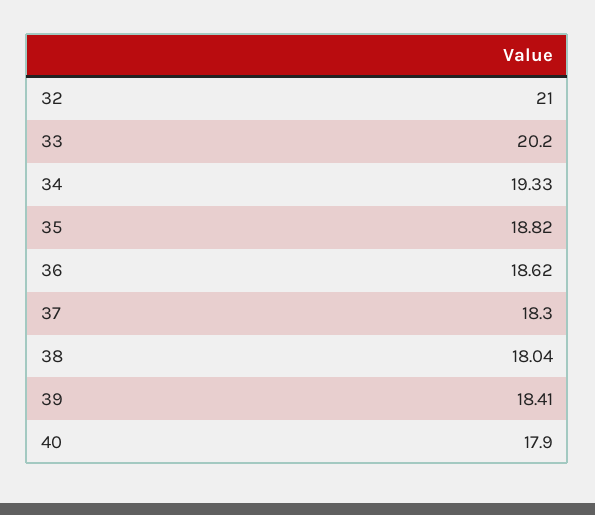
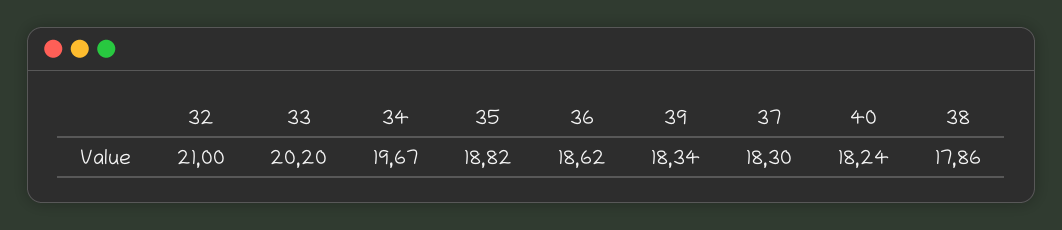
34: 19.33 -> 19.67
38: 18.04 -> 17.86
39: 18.41 -> 18.34
40: 17.9 -> 18.24

